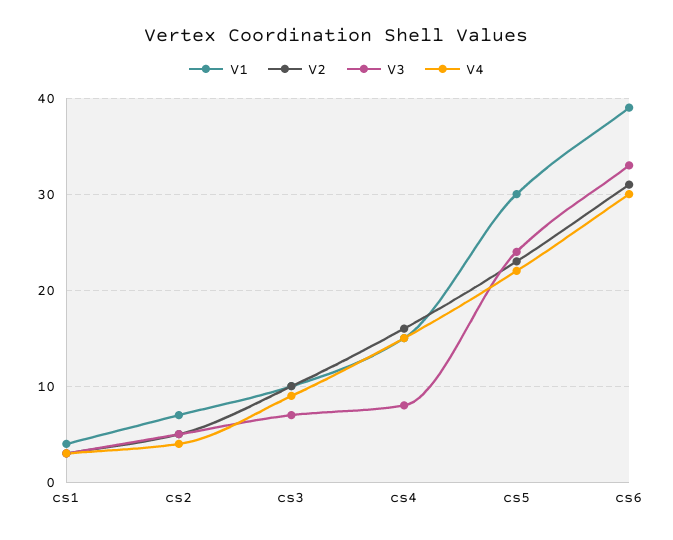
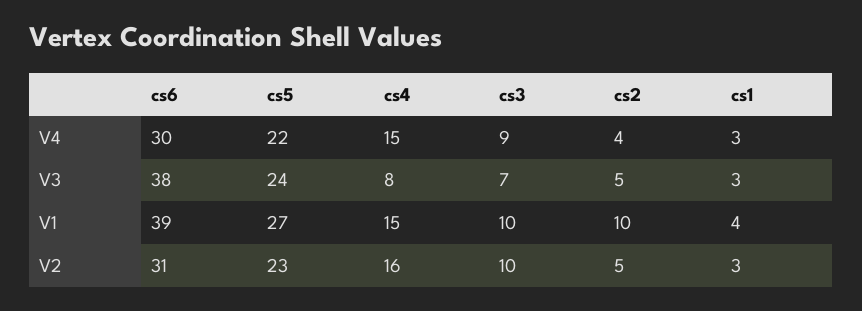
V1, cs2: 7 -> 10
V1, cs5: 30 -> 27
V3, cs6: 33 -> 38

